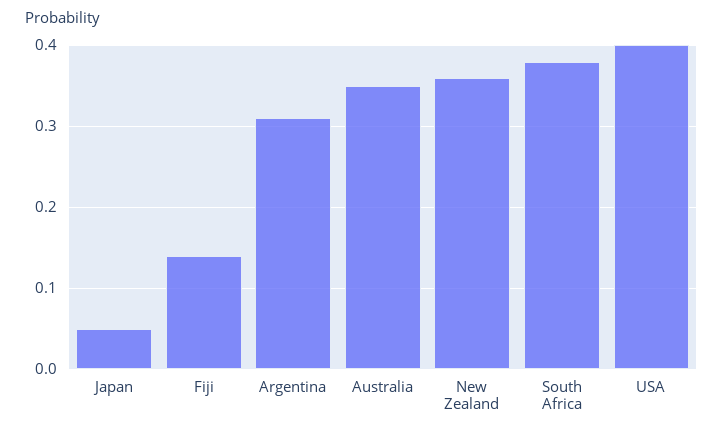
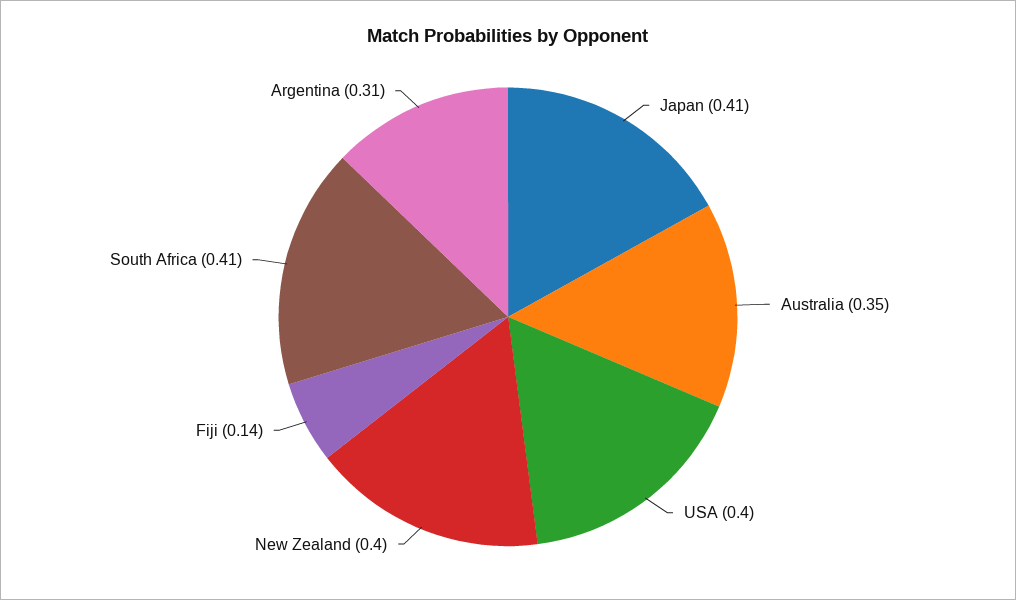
Japan: 0.05 -> 0.41
New Zealand: 0.36 -> 0.4
South Africa: 0.38 -> 0.41

